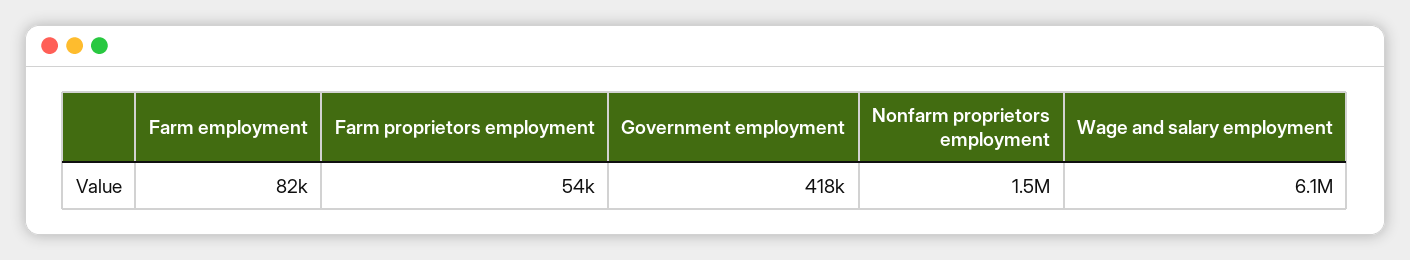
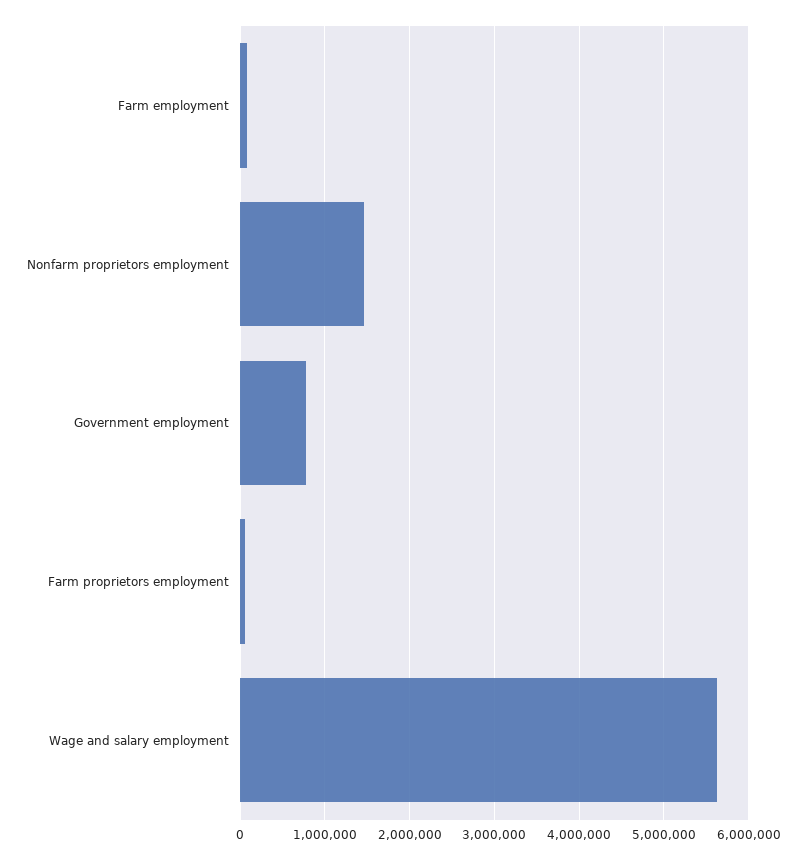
Government employment: 418000 -> 800000
Wage and salary employment: 6100000 -> 5600000

